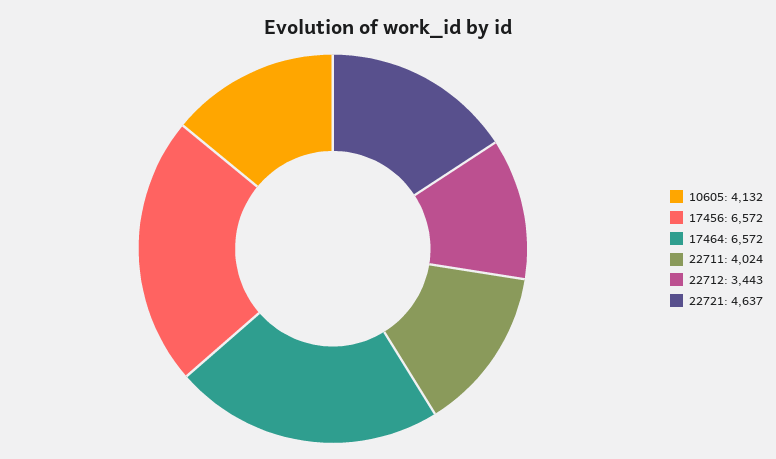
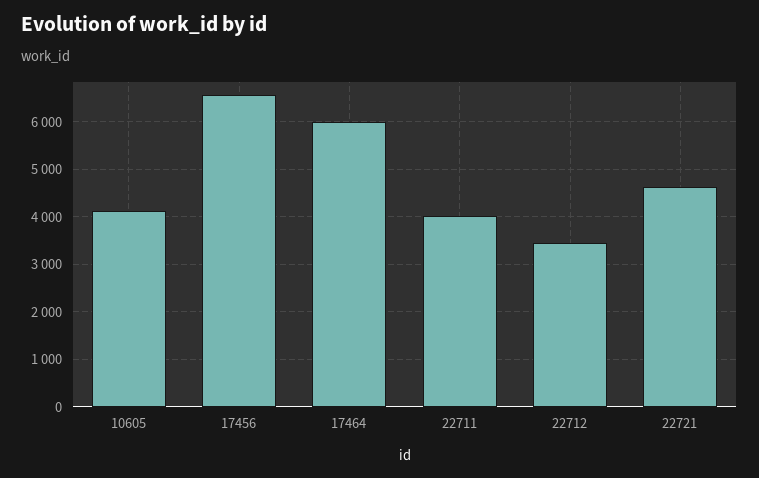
17464: 6572 -> 6000

